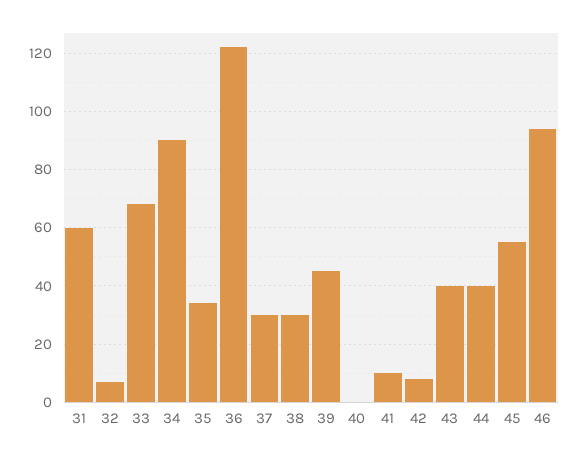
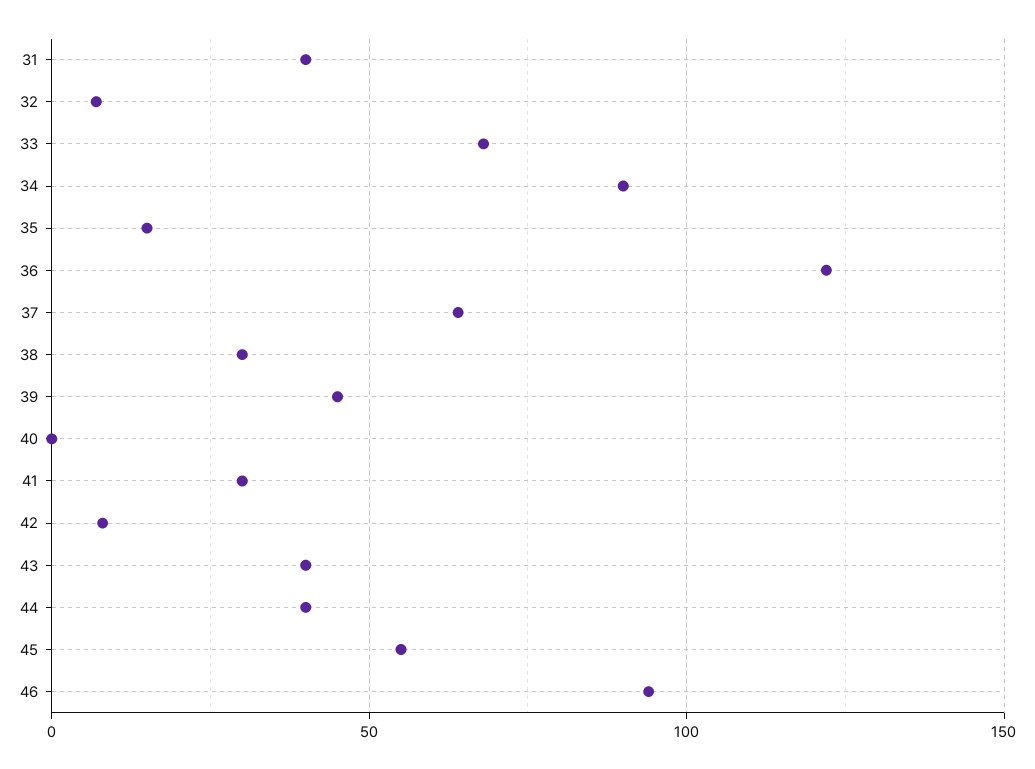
31: 60 -> 40
35: 35 -> 15
37: 30 -> 65
41: 10 -> 30

